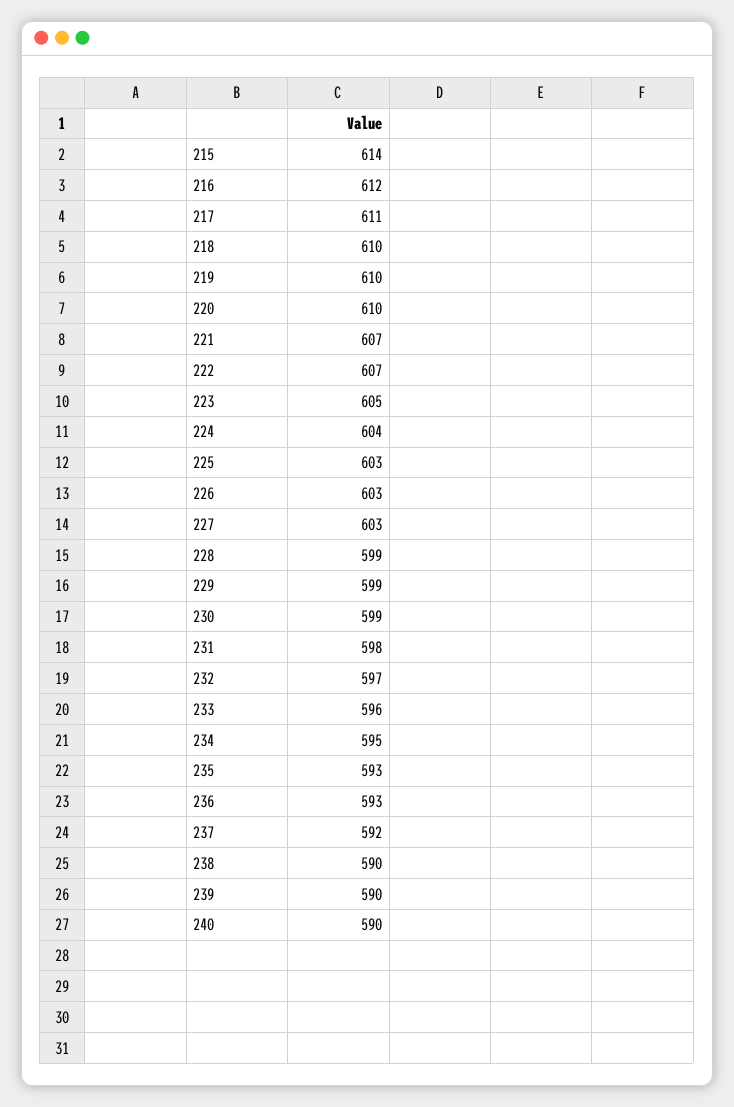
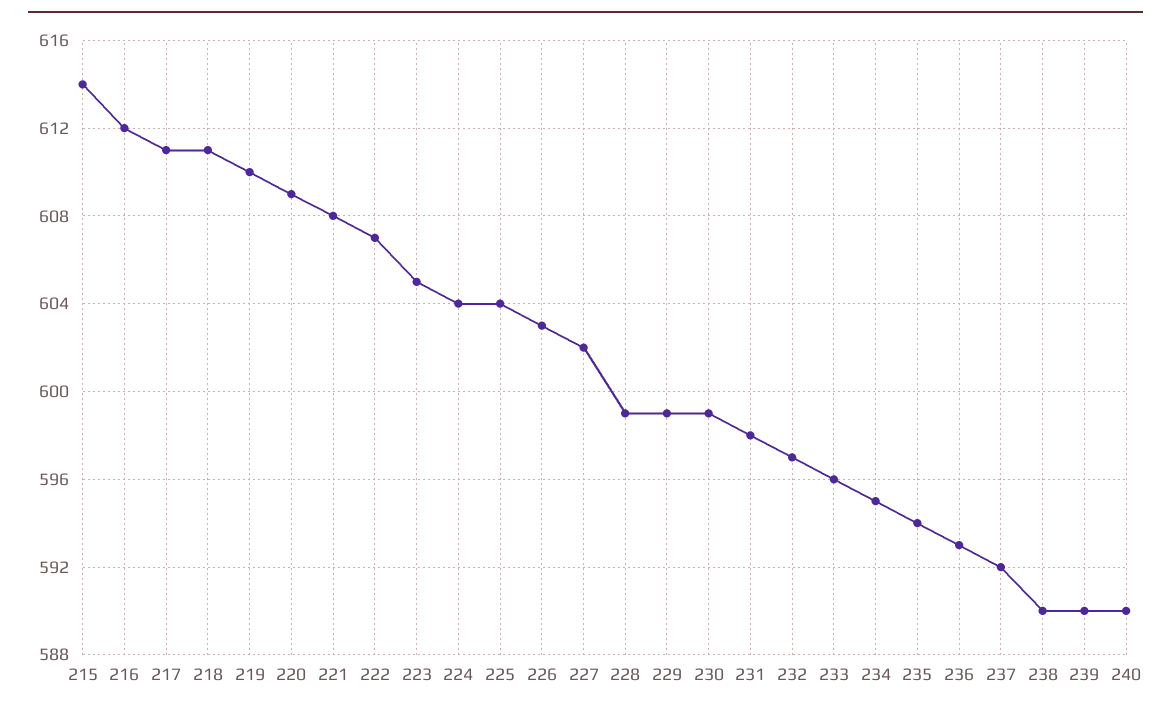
218: 610 -> 611
220: 610 -> 609
221: 607 -> 608
225: 603 -> 604
227: 603 -> 602
235: 593 -> 594

